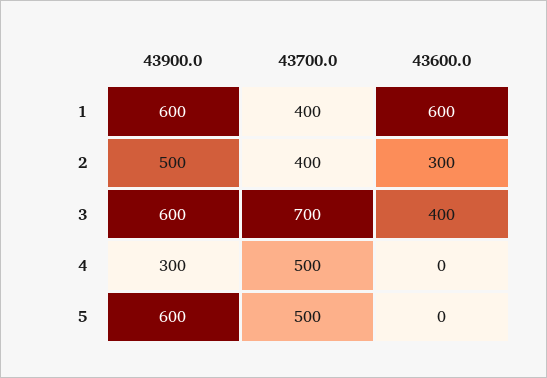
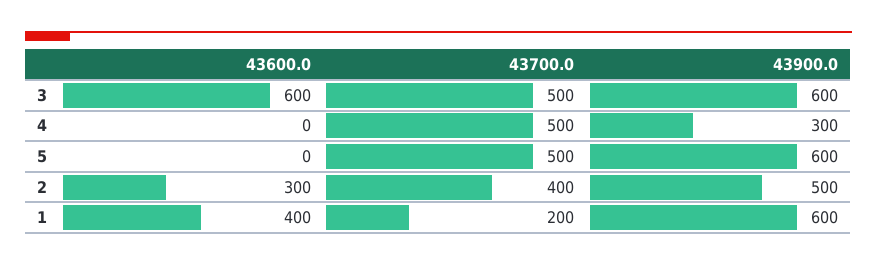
43700.0, 1: 400 -> 200
43600.0, 1: 600 -> 400
43700.0, 3: 700 -> 500
43600.0, 3: 400 -> 600

